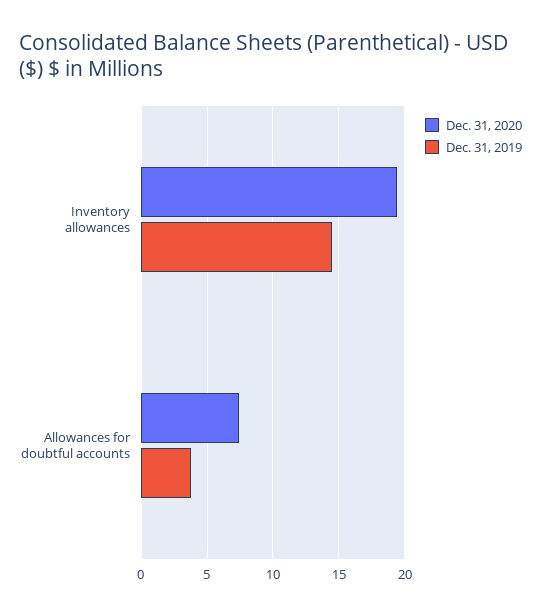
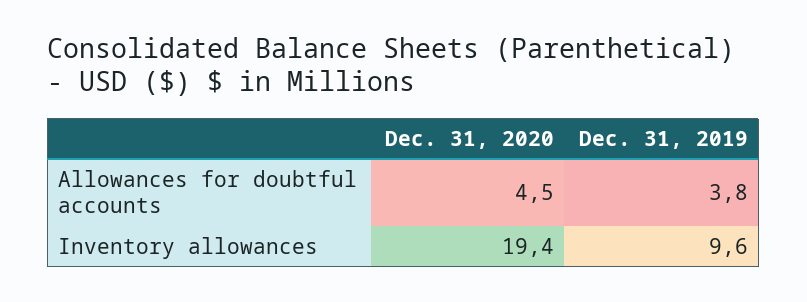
Dec. 31, 2019, Inventory allowances: 14.5 -> 9.6
Dec. 31, 2020, Allowances for doubtful accounts: 7.5 -> 4.5

